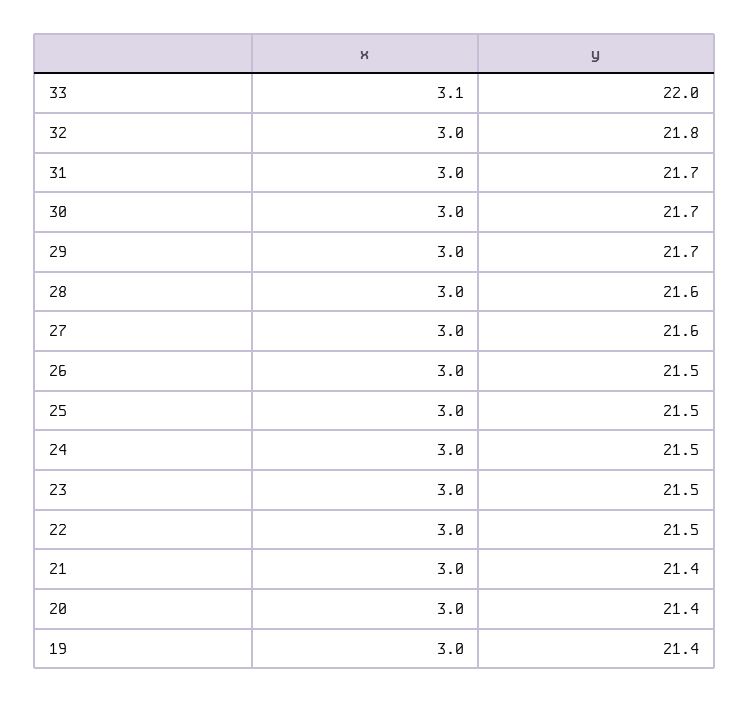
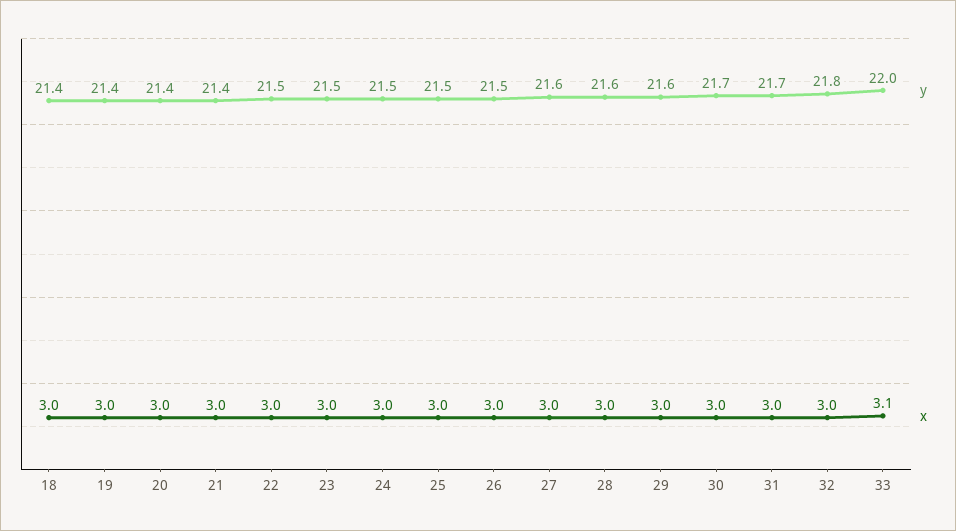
y, 29: 21.7 -> 21.6
y, 18: none -> 21.4
x, 18: none -> 3

